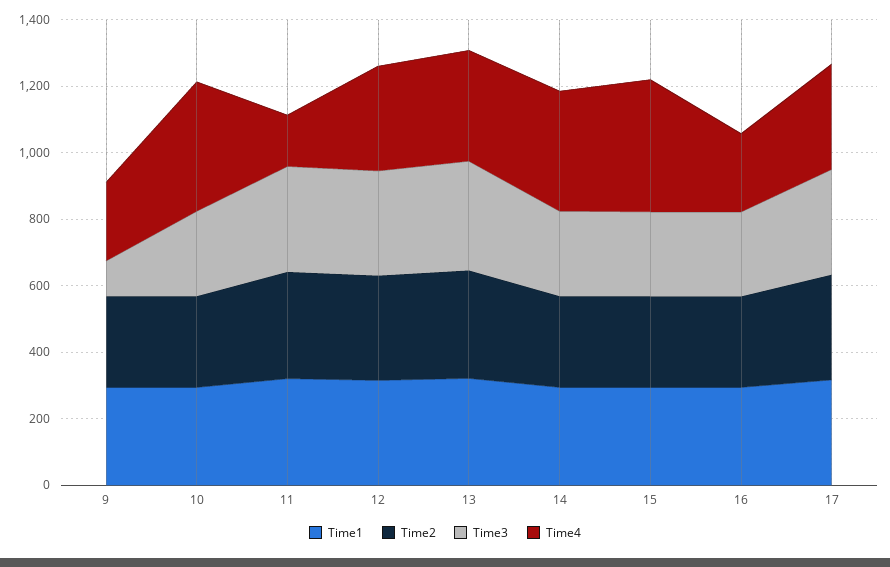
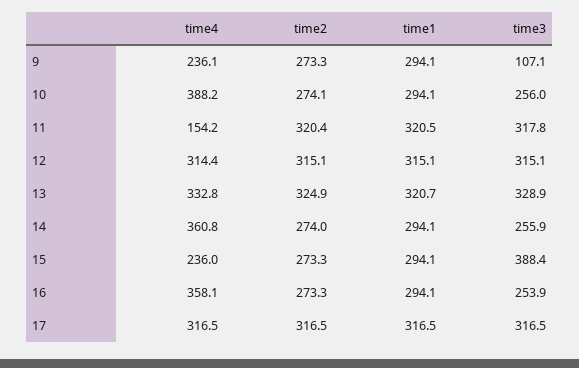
Time3, 15: 250 -> 388.4
Time4, 15: 400 -> 236
Time4, 16: 250 -> 358.1

